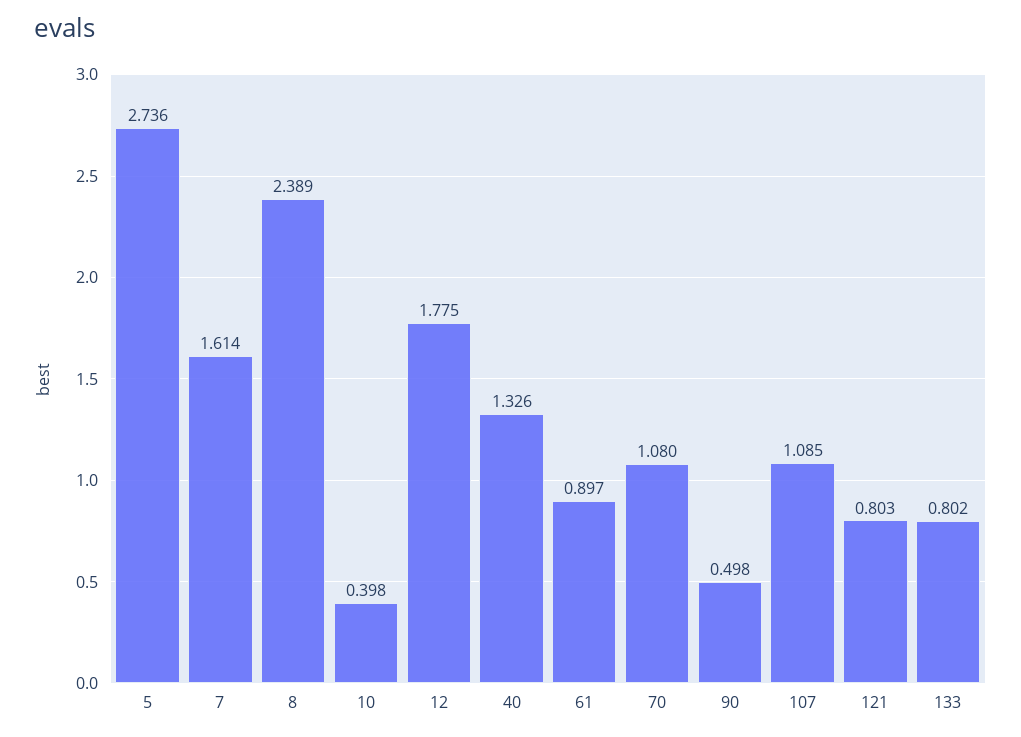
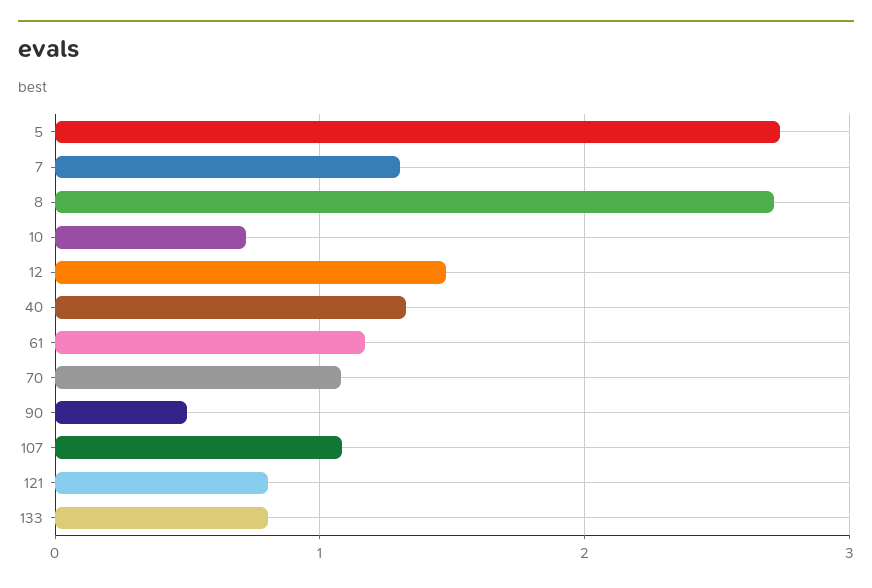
7: 1.614 -> 1.3
8: 2.389 -> 2.7
10: 0.398 -> 0.7
12: 1.775 -> 1.5
61: 0.897 -> 1.2

